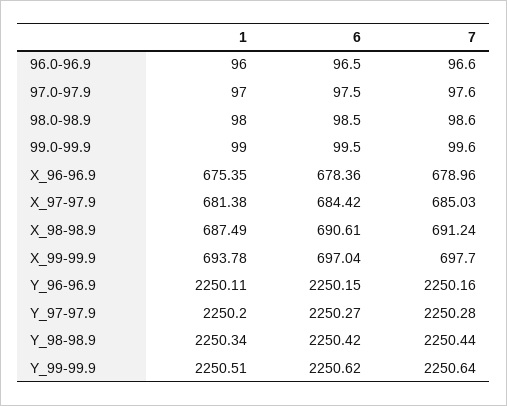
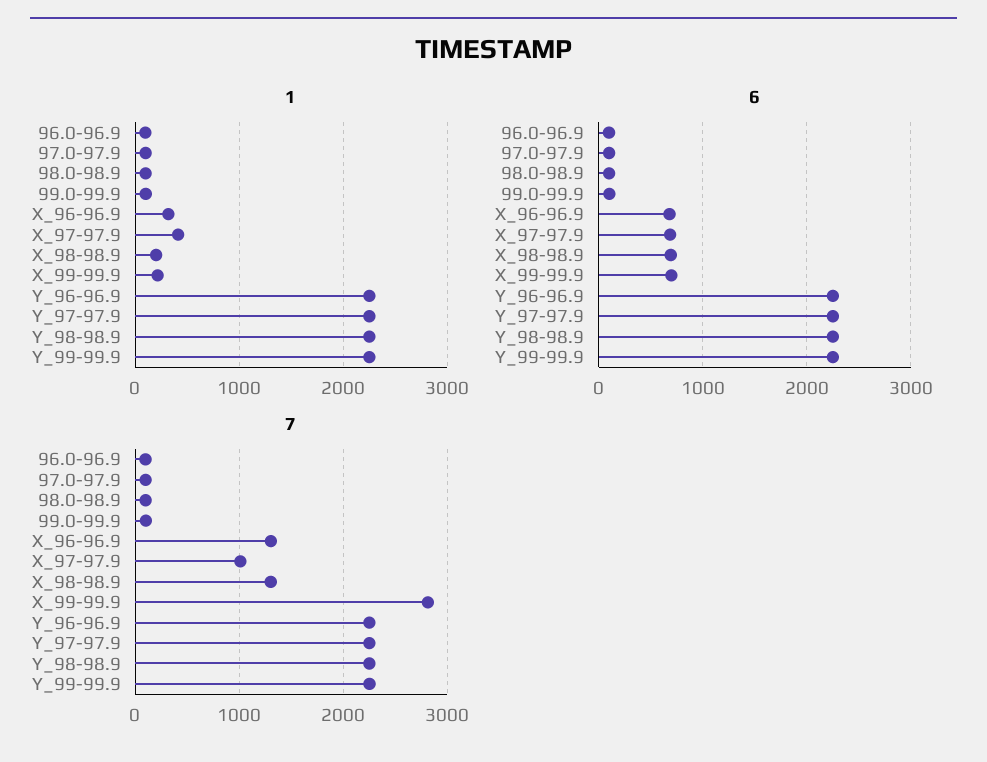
1, X_96-96.9: 675.35 -> 300
7, X_96-96.9: 678.96 -> 1300
1, X_97-97.9: 681.38 -> 400
7, X_97-97.9: 685.03 -> 1000
1, X_98-98.9: 687.49 -> 200
7, X_98-98.9: 691.24 -> 1300
1, X_99-99.9: 693.78 -> 200
7, X_99-99.9: 697.7 -> 2800

